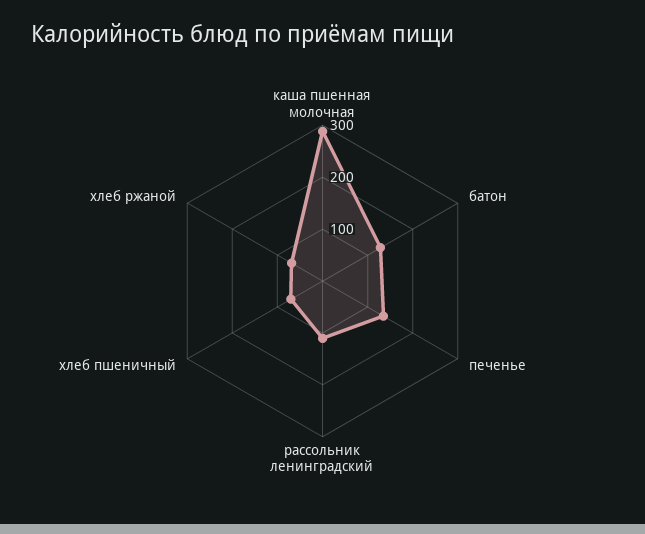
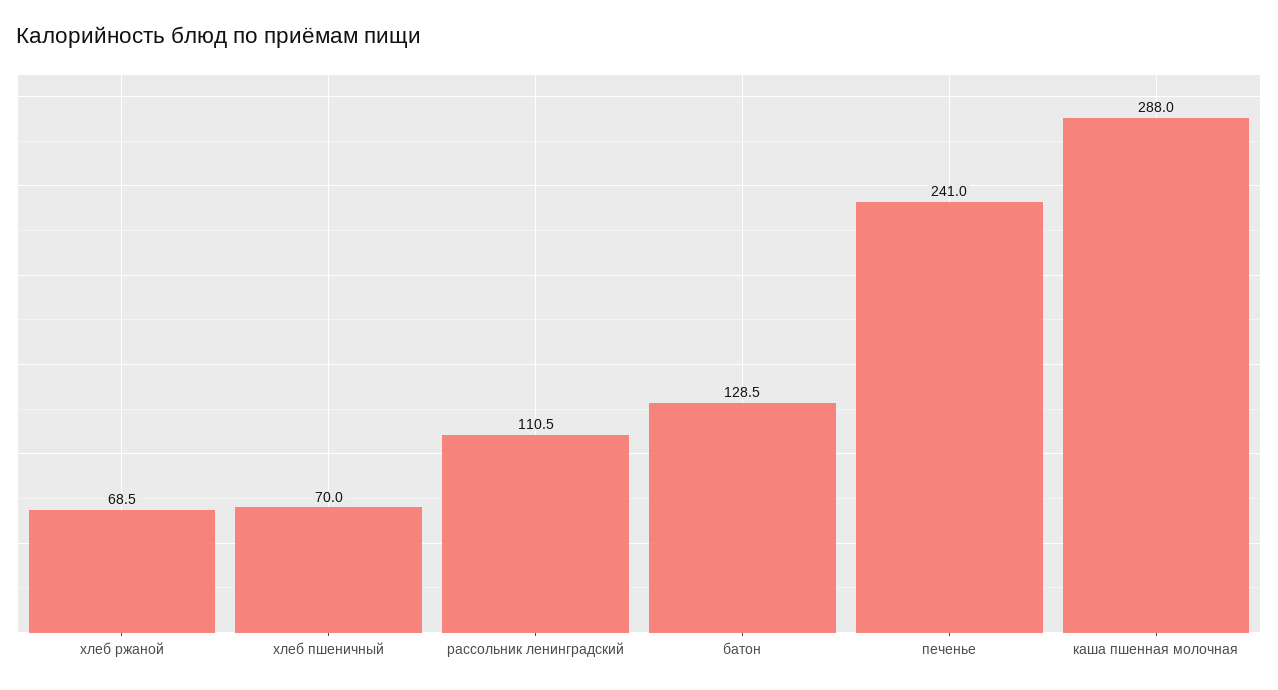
печенье: 140 -> 241

